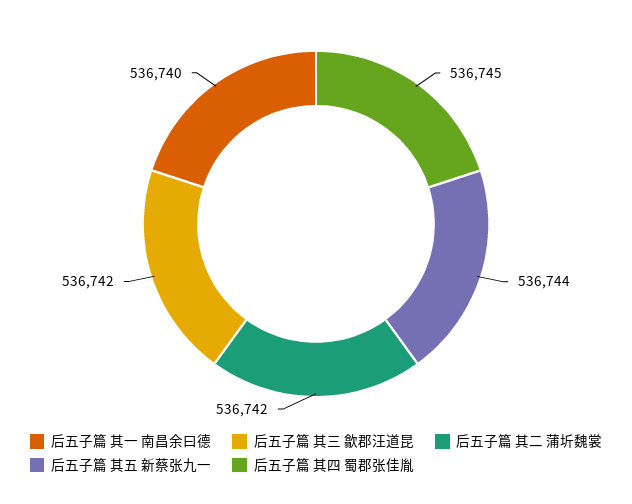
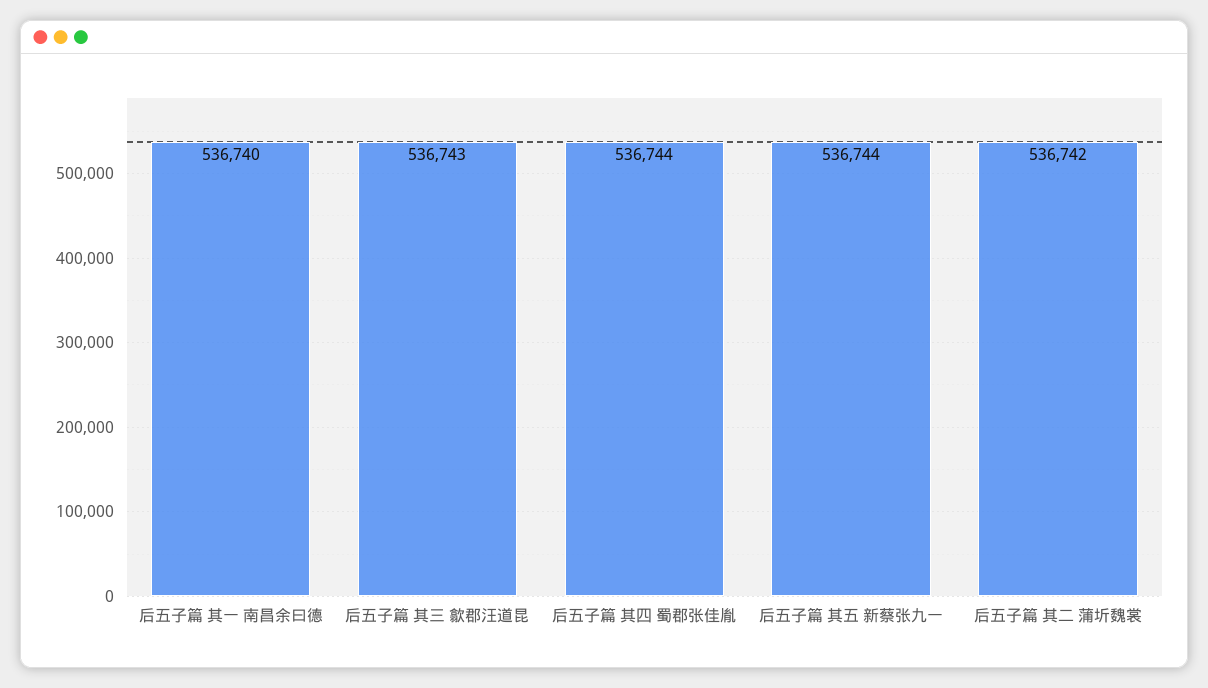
后五子篇 其三 歙郡汪道昆: 536742 -> 536743
后五子篇 其四 蜀郡张佳胤: 536745 -> 536744

